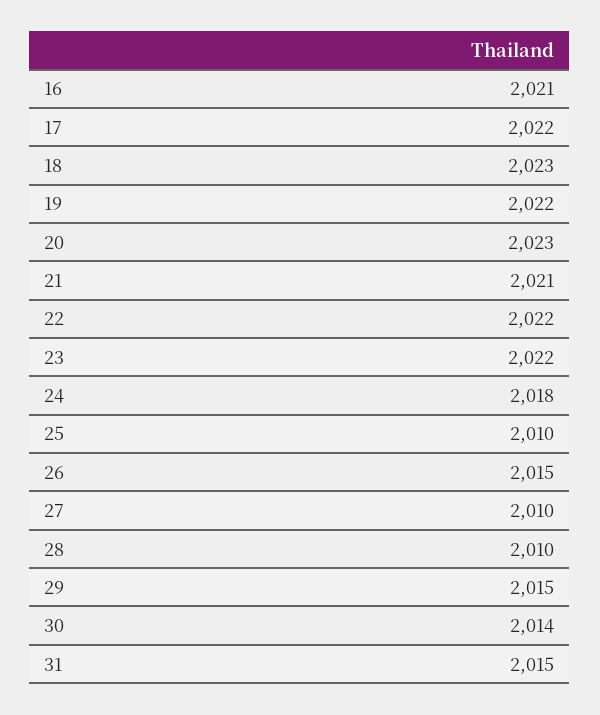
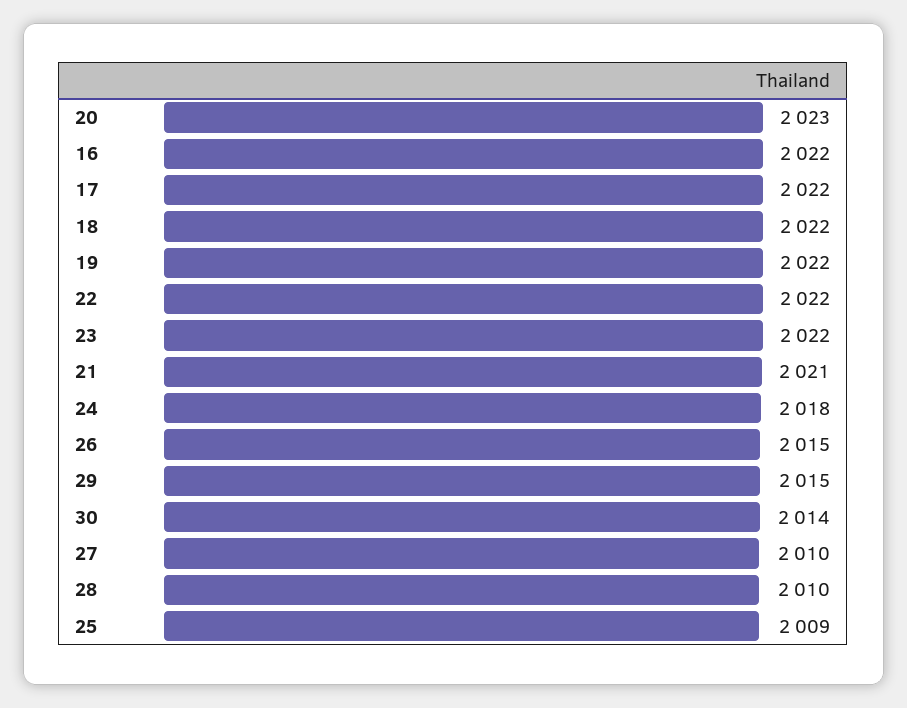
16: 2021 -> 2022
18: 2023 -> 2022
25: 2010 -> 2009
31: 2015 -> none

